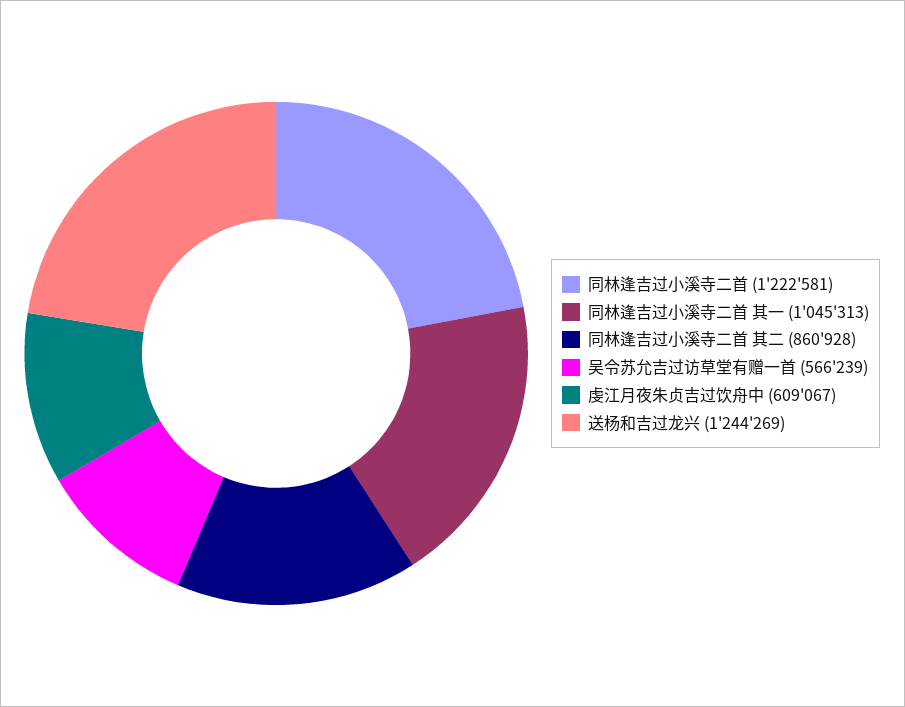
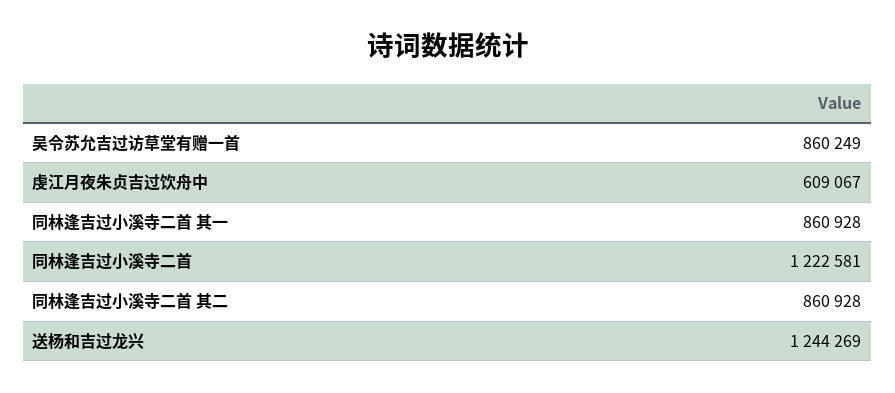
同林逢吉过小溪寺二首 其一: 1045313 -> 860928
吴令苏允吉过访草堂有赠一首: 566239 -> 860249

